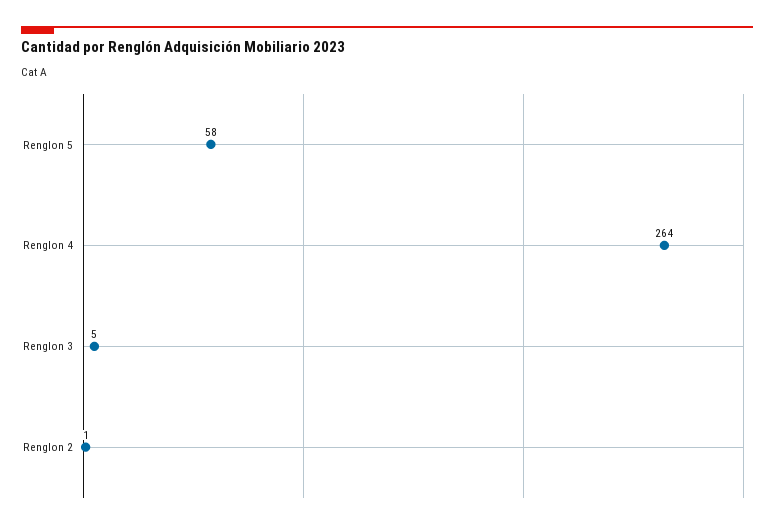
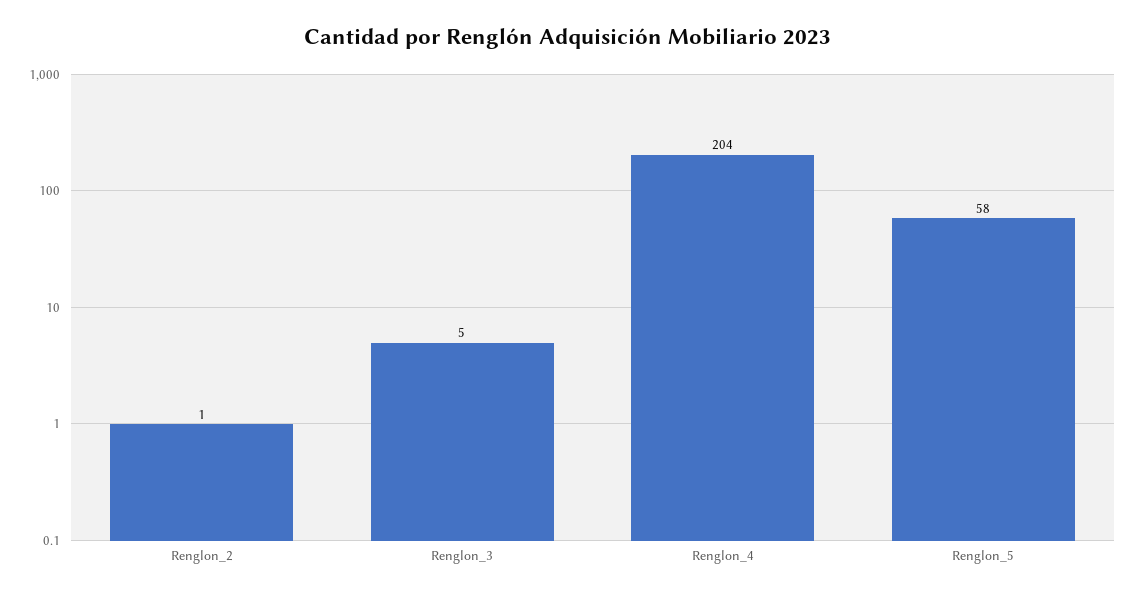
Renglon 4: 264 -> 204

